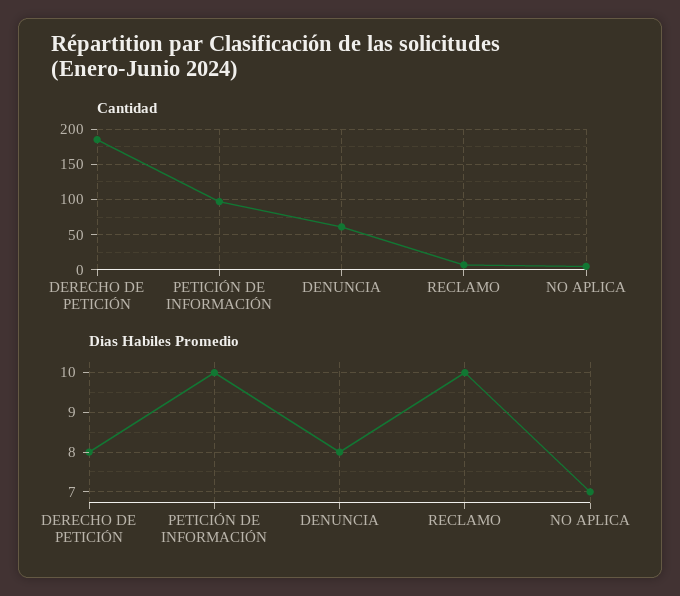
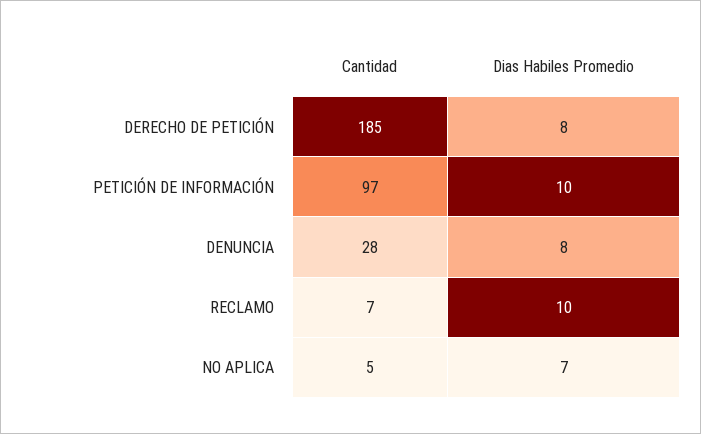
Cantidad, DENUNCIA: 60 -> 28

